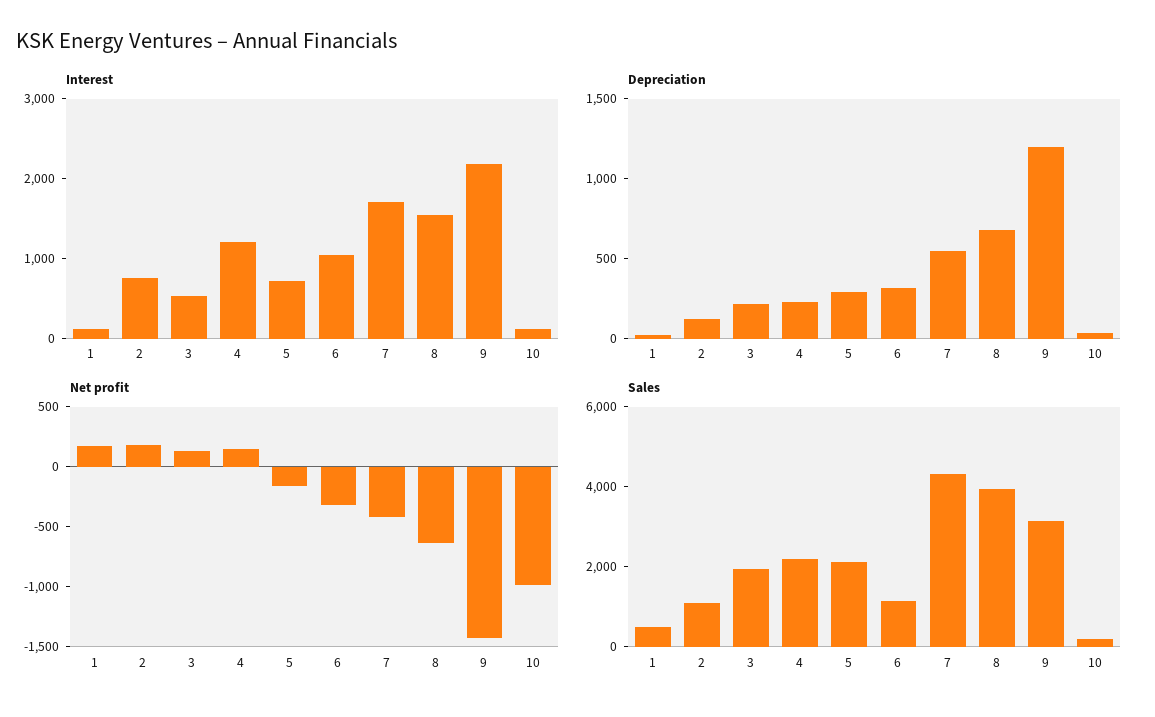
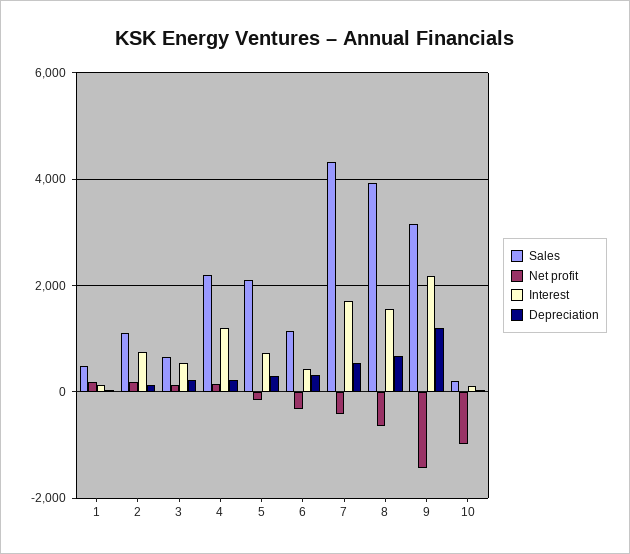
Interest, 6: 1000 -> 400
Sales, 3: 2000 -> 600

